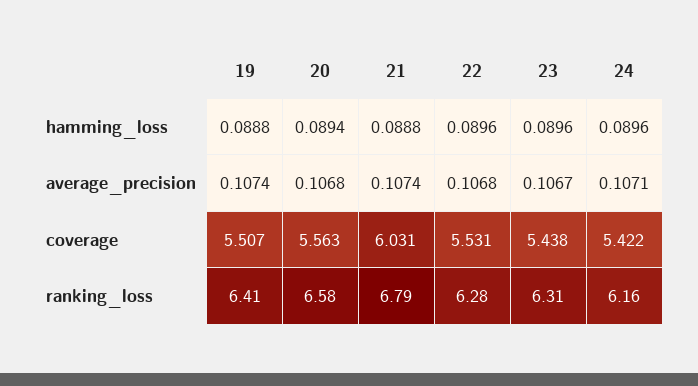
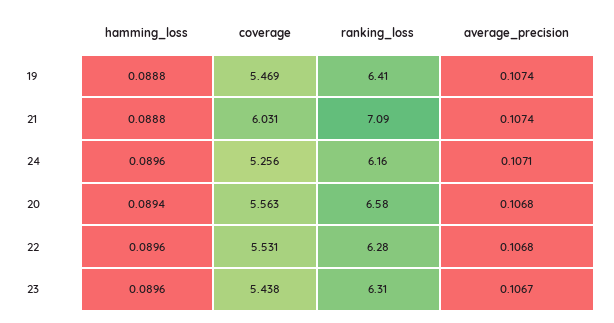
19, coverage: 5.507 -> 5.469
24, coverage: 5.422 -> 5.256
21, ranking_loss: 6.79 -> 7.09

